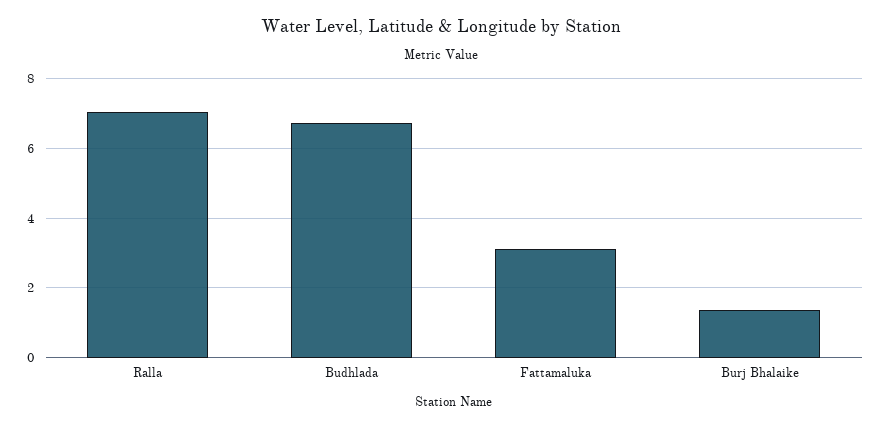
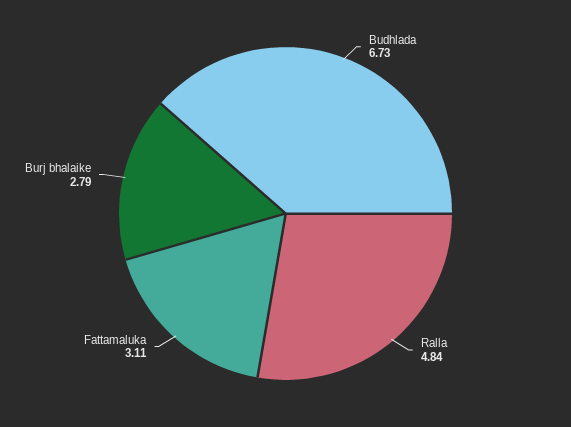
Ralla: 7 -> 4.84
Burj Bhalaike: 1.4 -> 2.79

